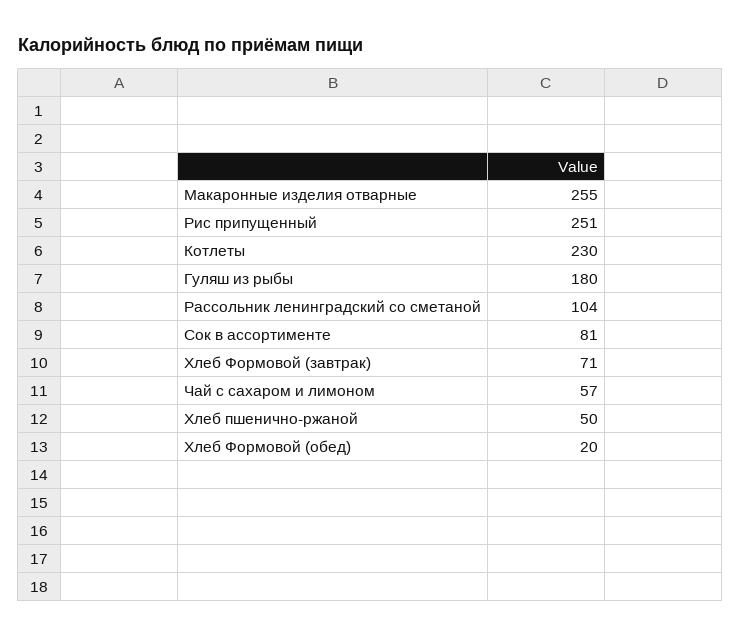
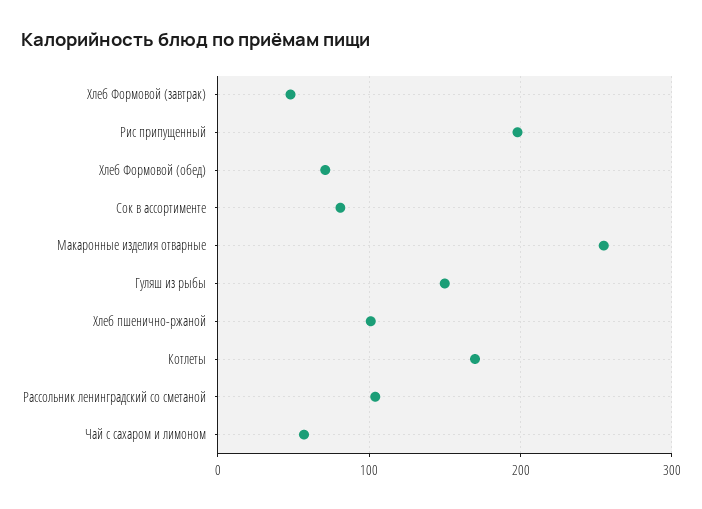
Рис припущенный: 251 -> 200
Котлеты: 230 -> 170
Гуляш из рыбы: 180 -> 150
Хлеб Формовой (завтрак): 71 -> 50
Хлеб пшенично-ржаной: 50 -> 100
Хлеб Формовой (обед): 20 -> 70

